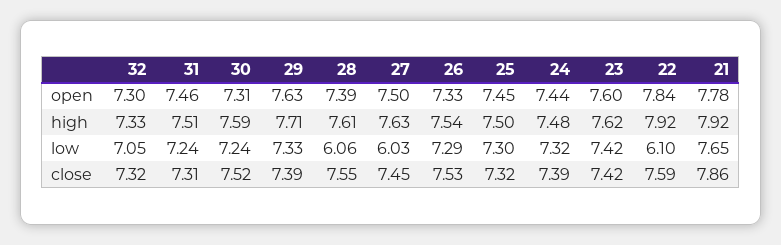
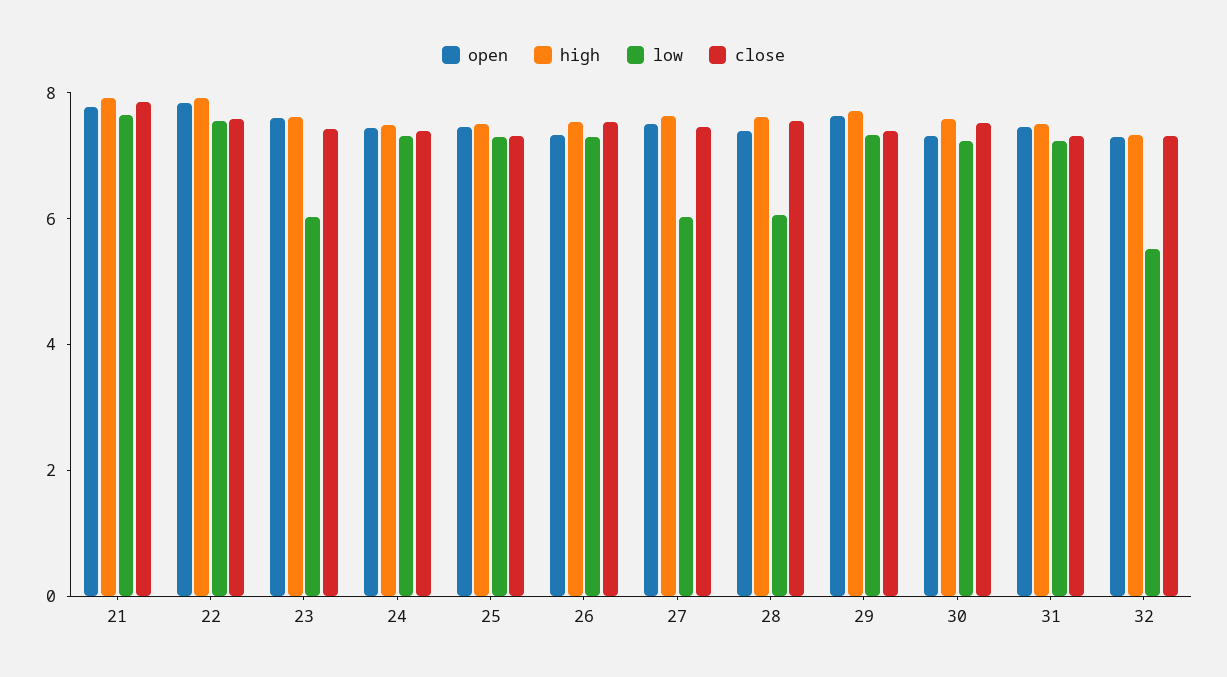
low, 32: 7.05 -> 5.5
low, 23: 7.42 -> 6
low, 22: 6.1 -> 7.5

